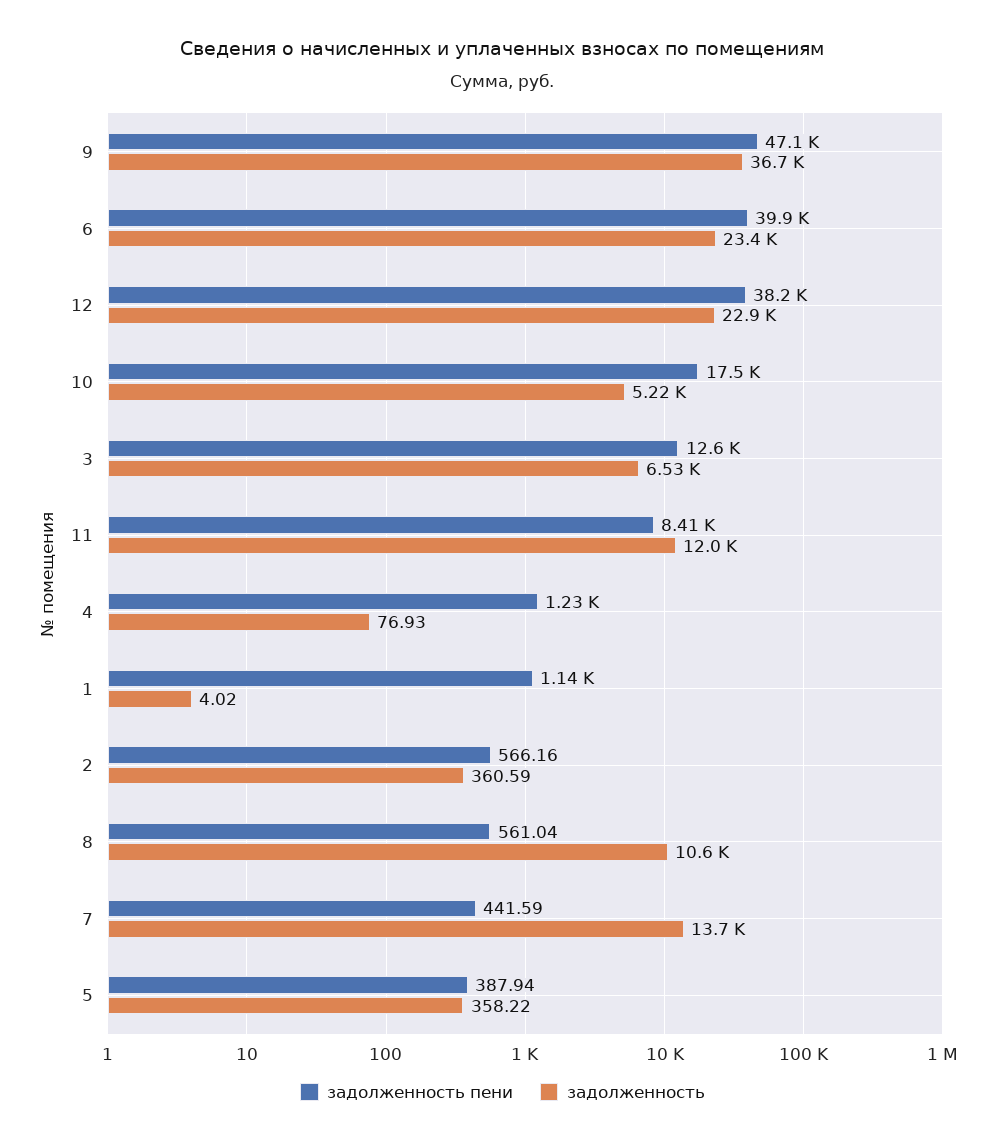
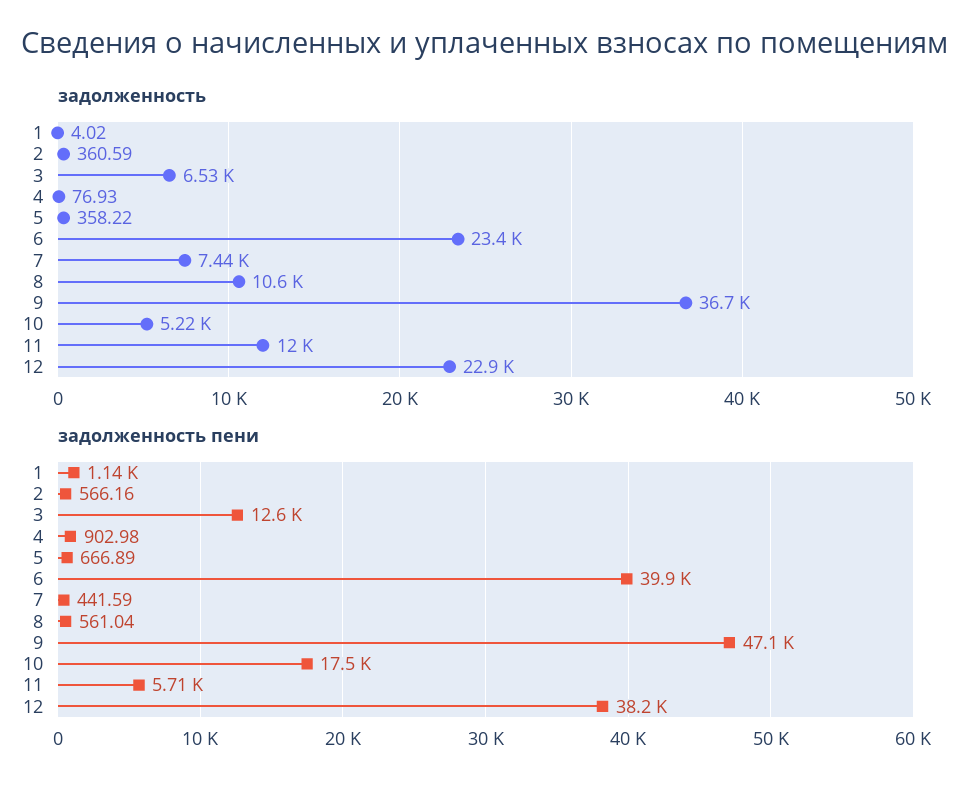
задолженность пени, 11: 8410 -> 5710
задолженность пени, 4: 1230 -> 902.98
задолженность, 7: 13700 -> 7440
задолженность пени, 5: 387.94 -> 666.89

